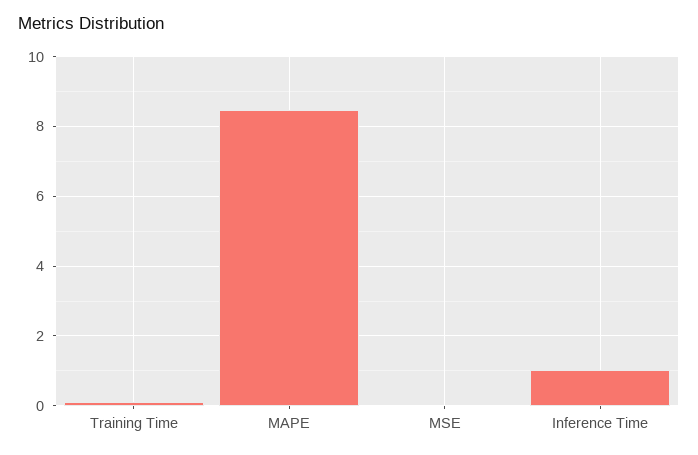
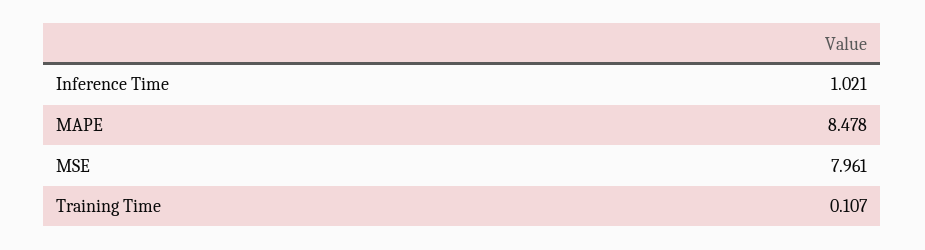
MSE: 0 -> 7.961

